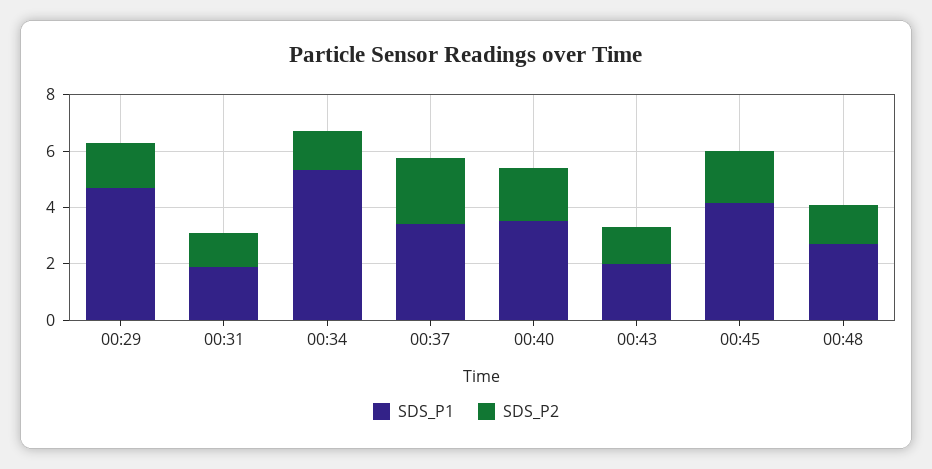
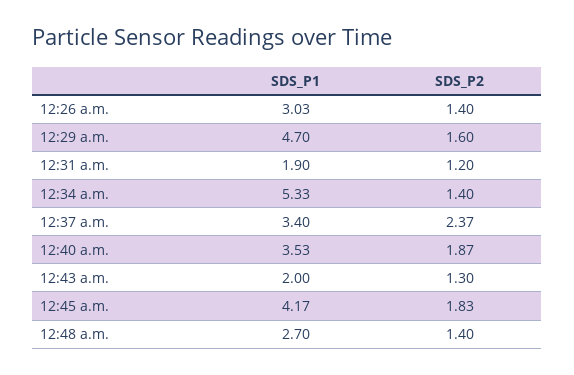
SDS_P1, 12:26 a.m.: none -> 3.03
SDS_P2, 12:26 a.m.: none -> 1.4

